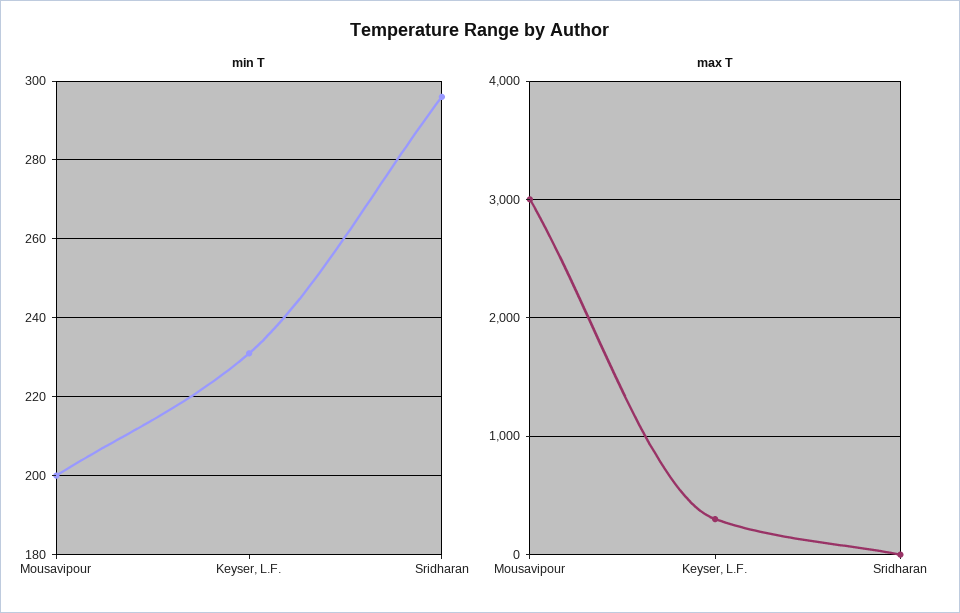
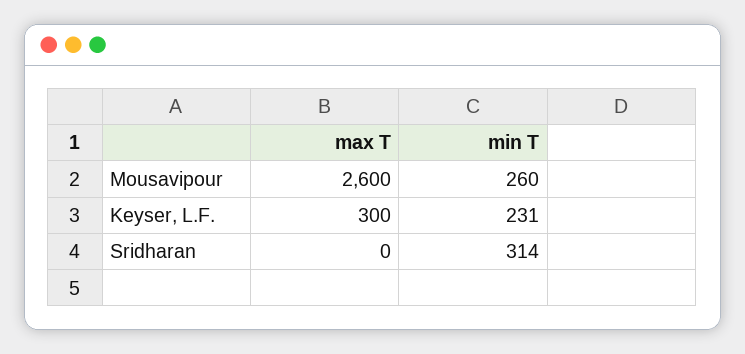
min T, Mousavipour: 200 -> 260
min T, Sridharan: 295 -> 314
max T, Mousavipour: 3000 -> 2600

